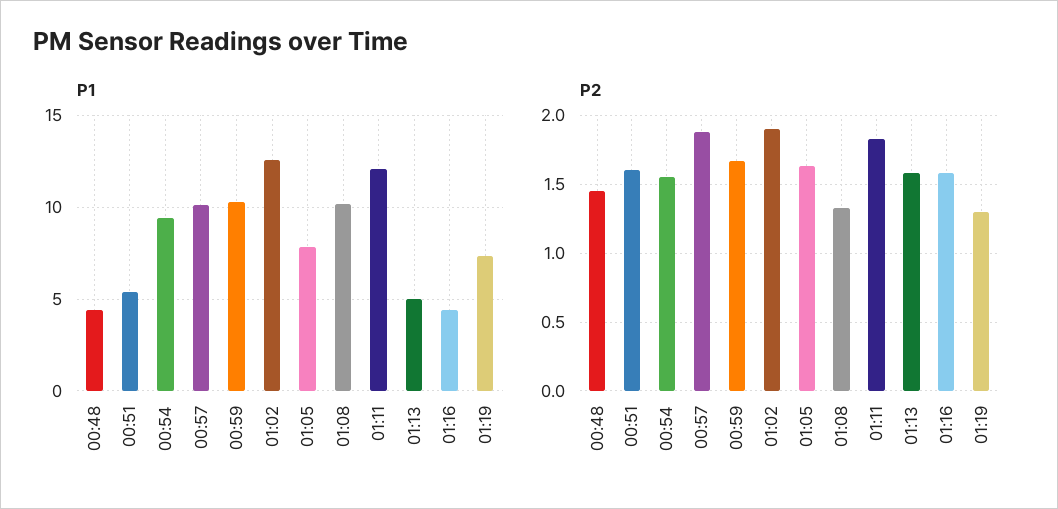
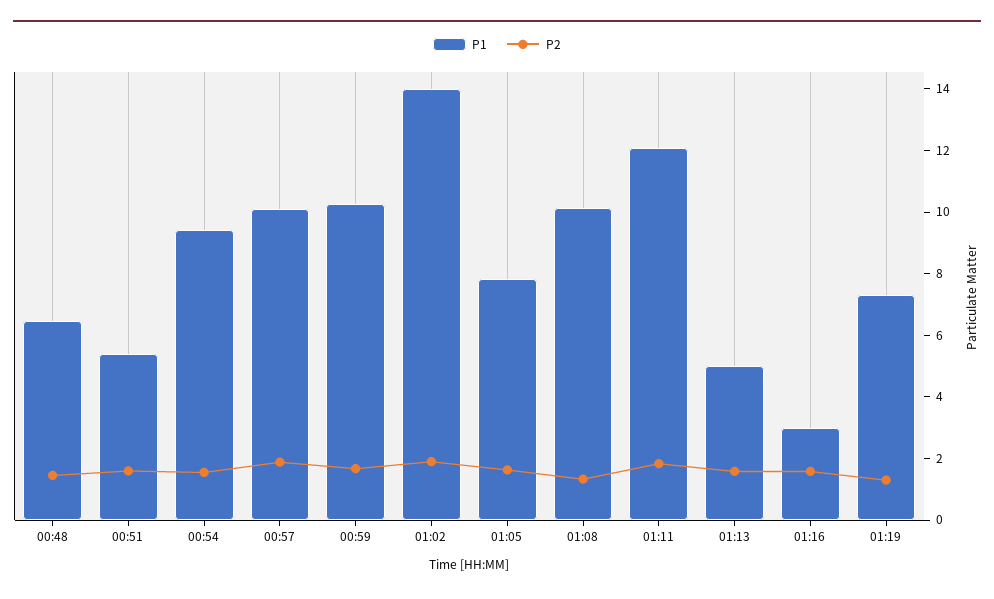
P1, 00:48: 4.5 -> 6.5
P1, 01:02: 12.5 -> 14
P1, 01:16: 4.5 -> 3

